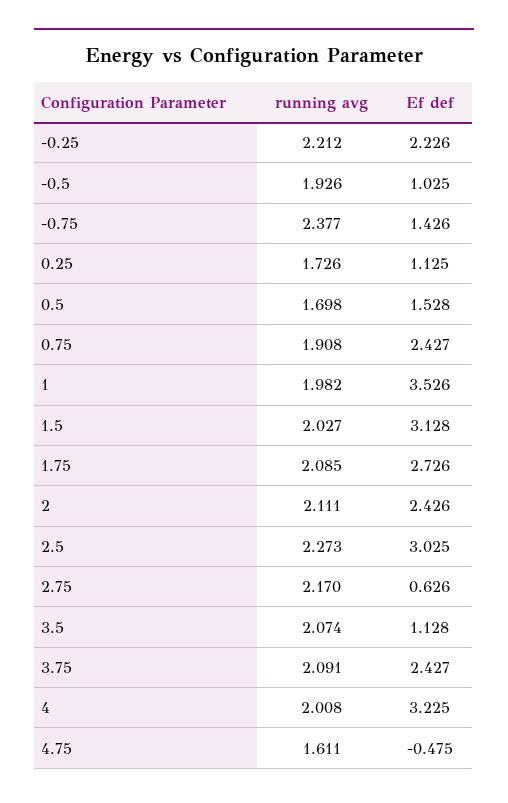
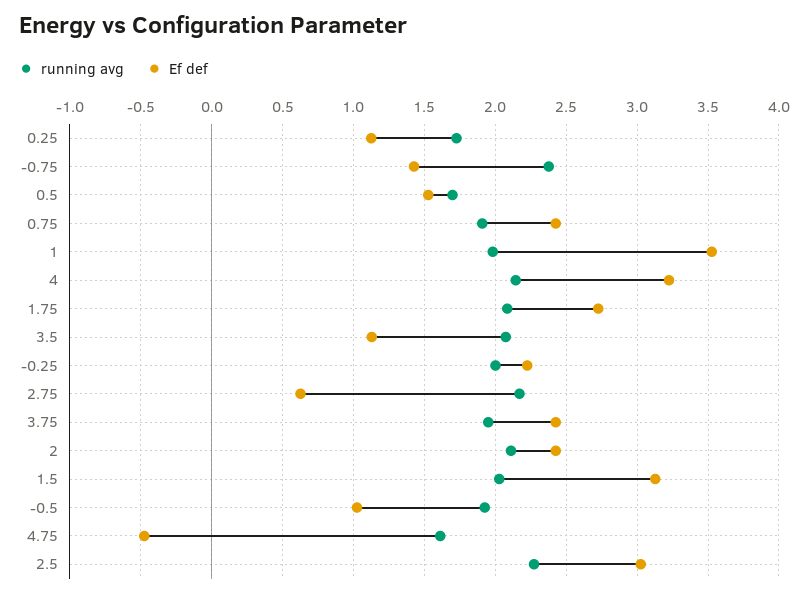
running avg, -0.25: 2.212 -> 2
running avg, 3.75: 2.091 -> 1.95
running avg, 4: 2.008 -> 2.15

